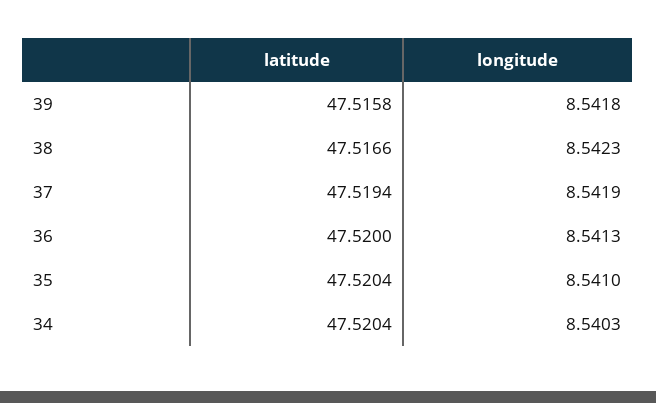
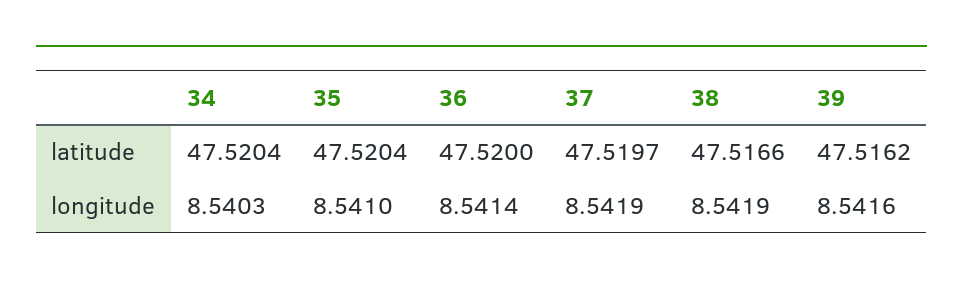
latitude, 39: 47.5158 -> 47.5162
longitude, 39: 8.5418 -> 8.5416
longitude, 38: 8.5423 -> 8.5419
latitude, 37: 47.5194 -> 47.5197
longitude, 36: 8.5413 -> 8.5414

